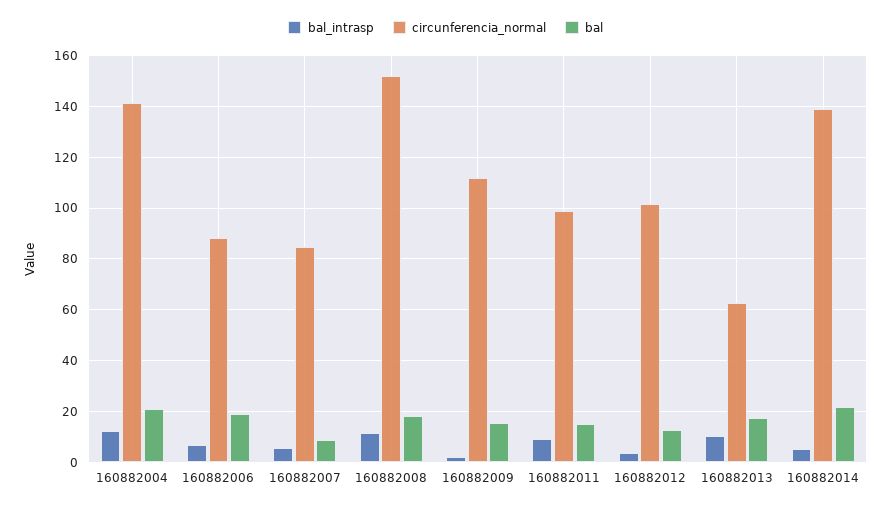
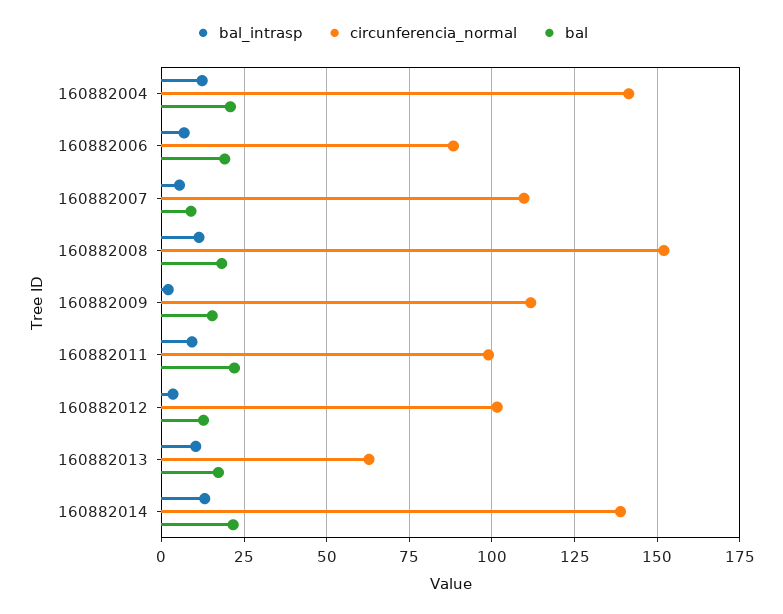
circunferencia_normal, 160882007: 85 -> 110
bal, 160882011: 15 -> 22.5
bal_intrasp, 160882014: 5 -> 12.5

